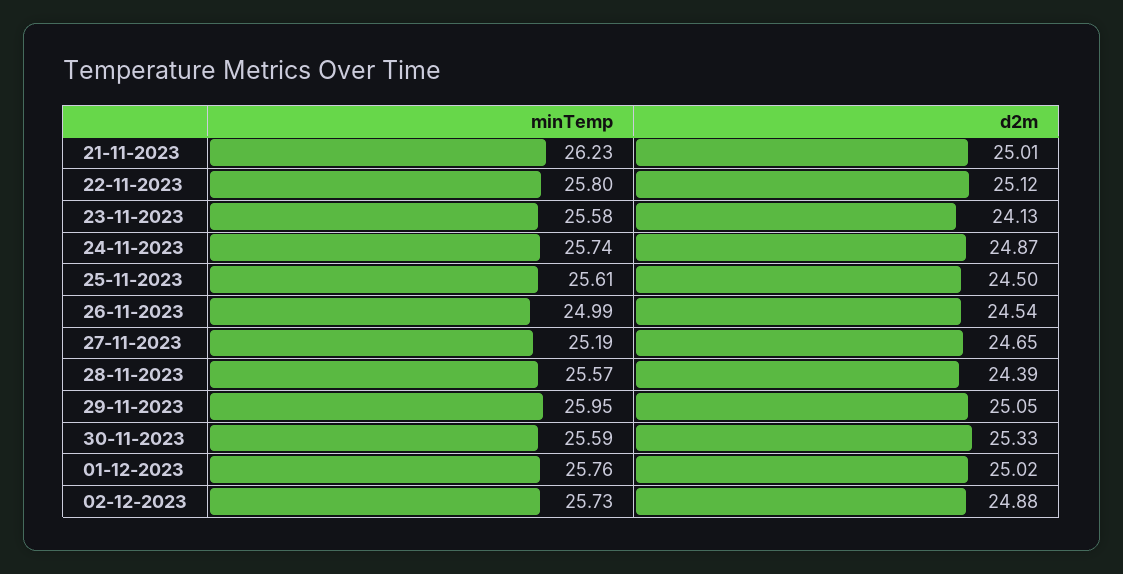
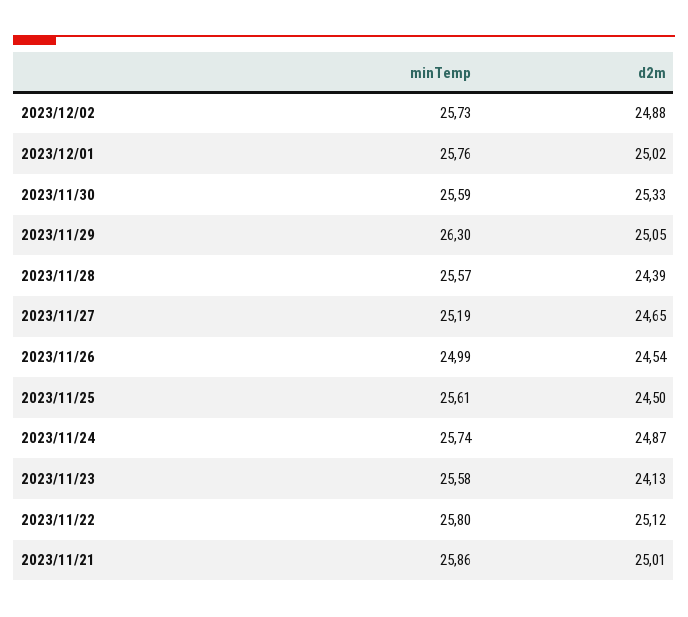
minTemp, 21-11-2023: 26.23 -> 25.86
minTemp, 29-11-2023: 25.95 -> 26.3

